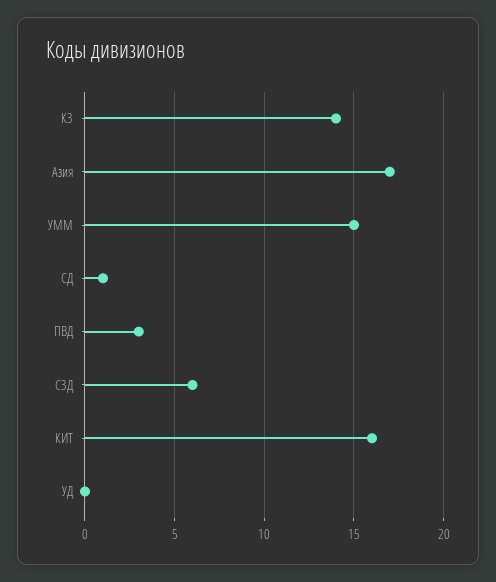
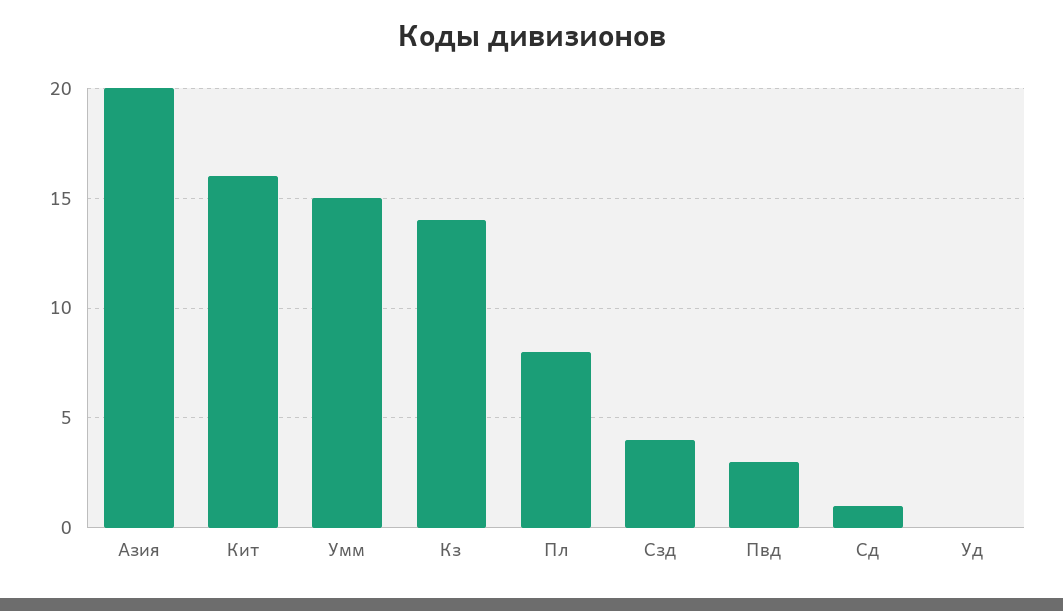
Азия: 17 -> 20
СЗД: 6 -> 4
Пл: none -> 8

